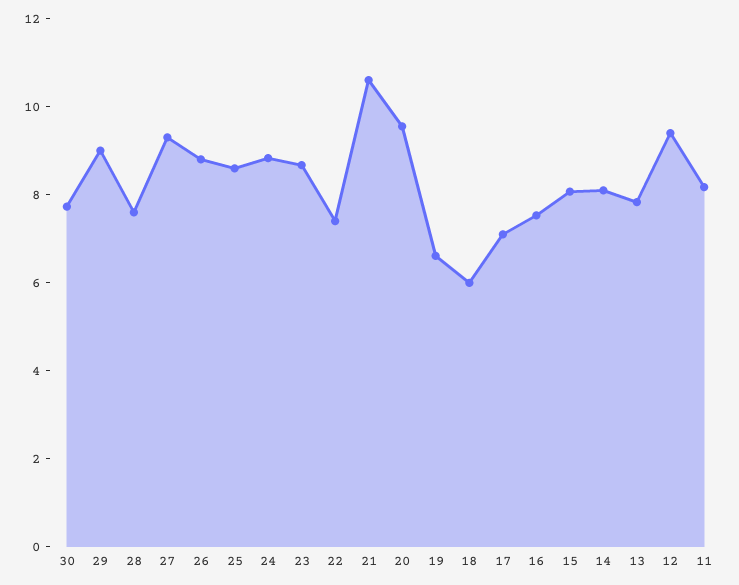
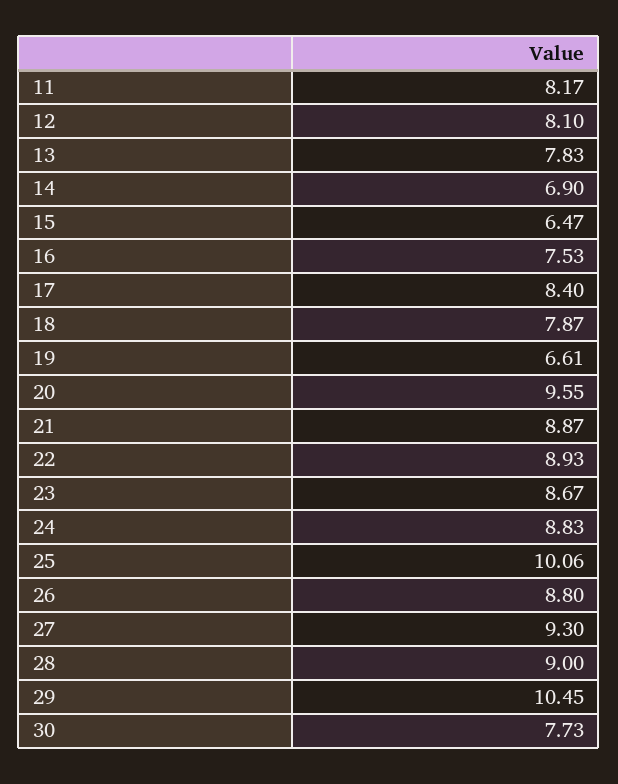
29: 9 -> 10.45
28: 7.5 -> 9
25: 8.5 -> 10.06
22: 7.5 -> 8.93
21: 10.5 -> 8.87
18: 6 -> 7.87
17: 7 -> 8.4
15: 8 -> 6.47
14: 8 -> 6.9
12: 9.5 -> 8.1

